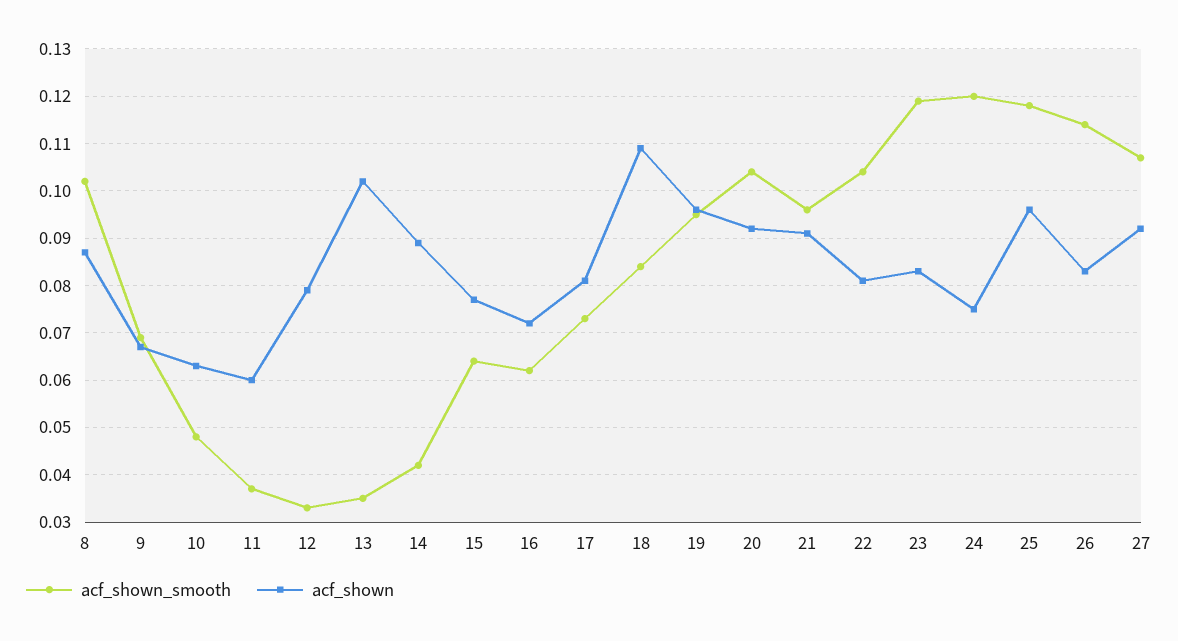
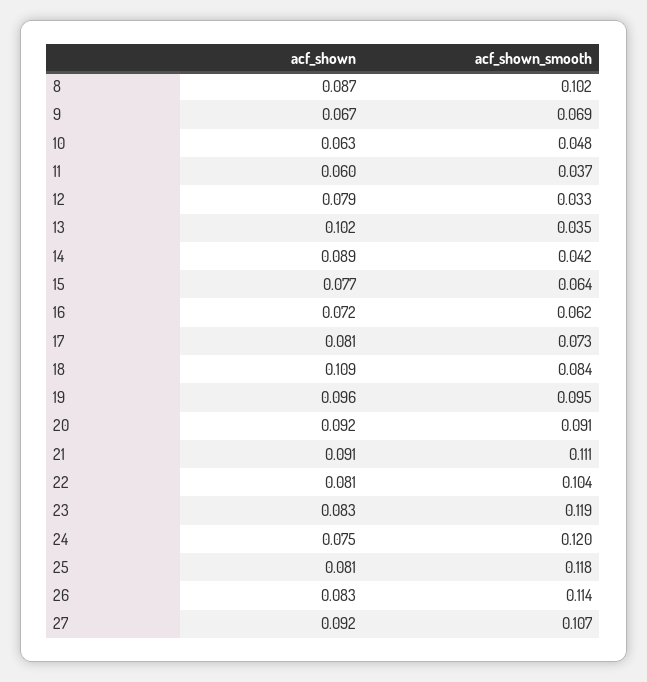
acf_shown_smooth, 20: 0.105 -> 0.091
acf_shown_smooth, 21: 0.095 -> 0.111
acf_shown, 25: 0.095 -> 0.081

